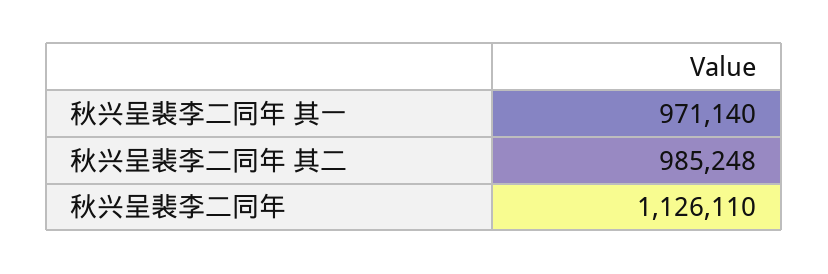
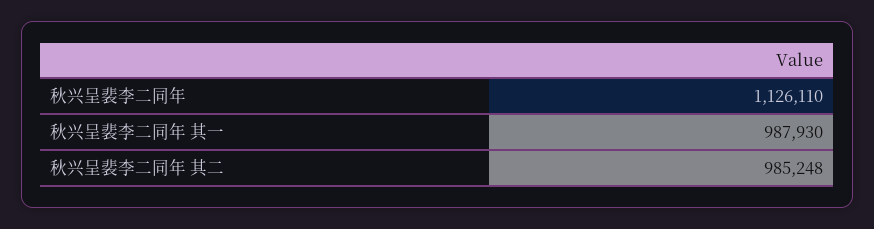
秋兴呈裴李二同年 其一: 971140 -> 987930

